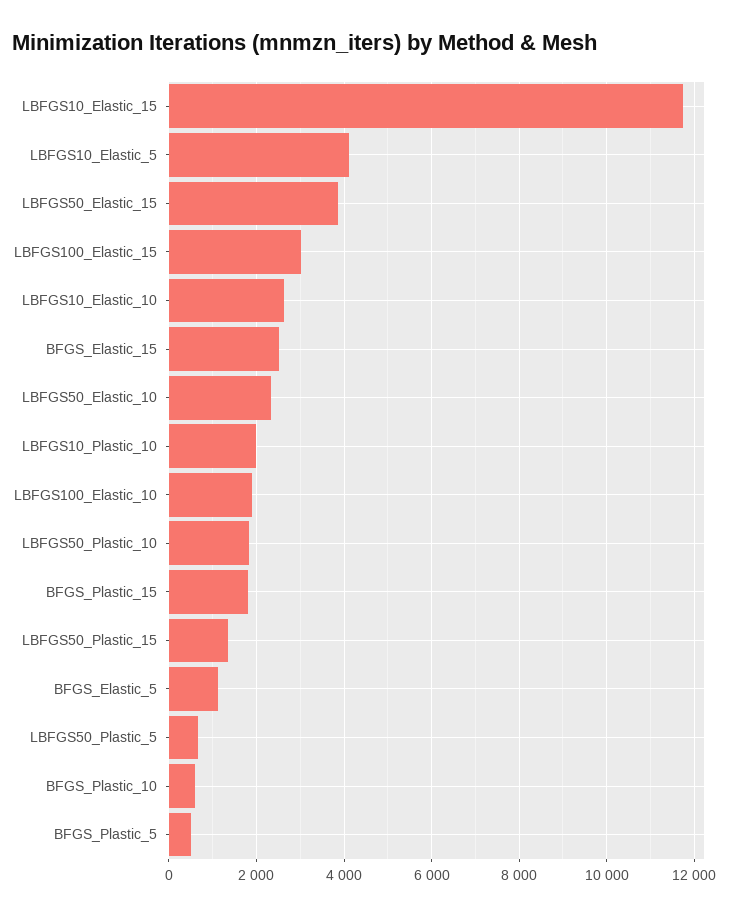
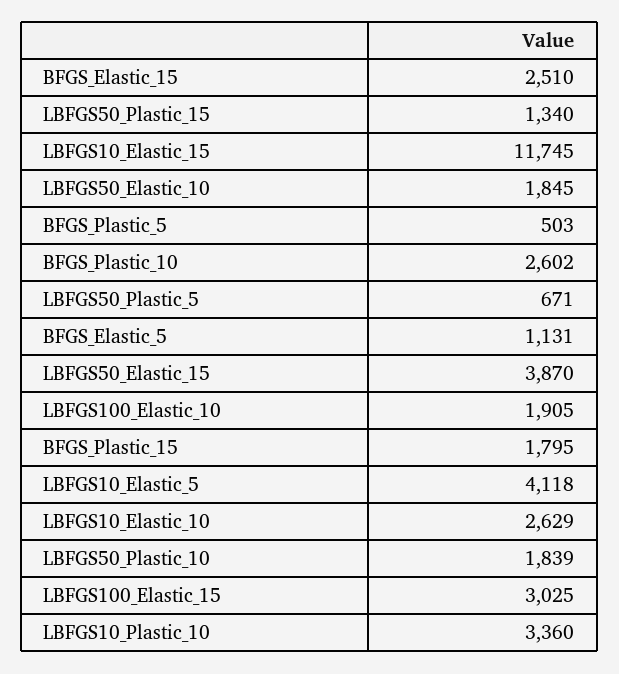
LBFGS50_Elastic_10: 2400 -> 1845
LBFGS10_Plastic_10: 2000 -> 3360
BFGS_Plastic_10: 600 -> 2602

